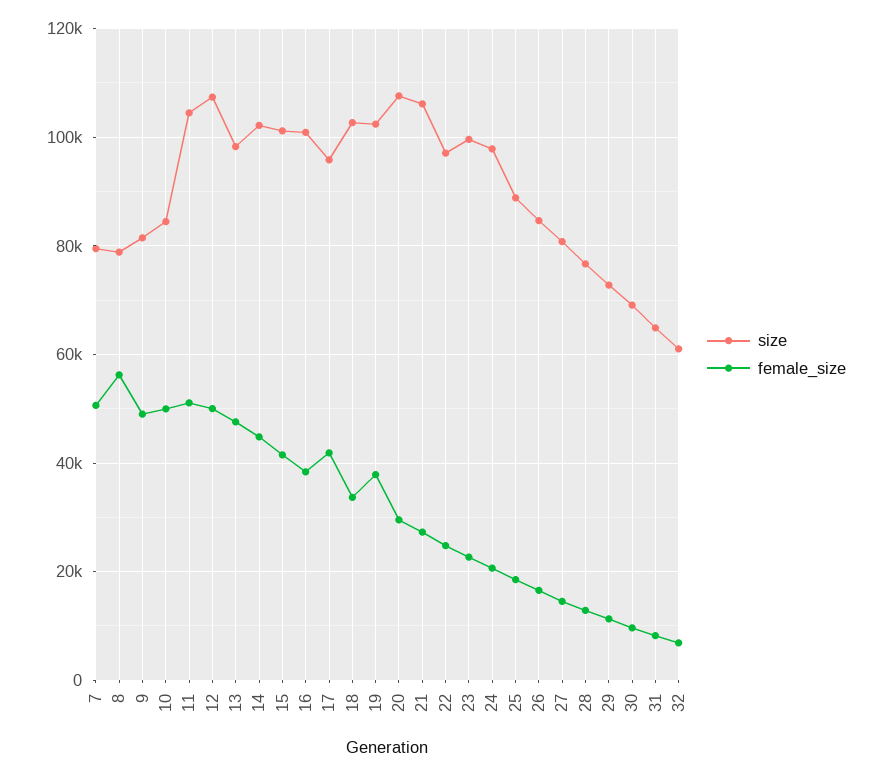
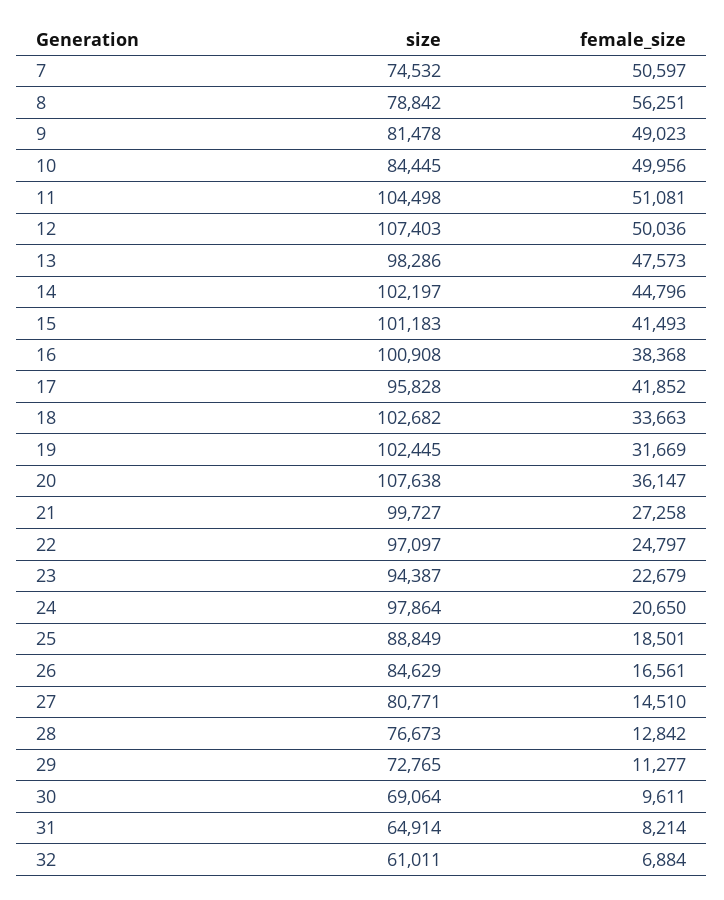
size, 7: 80000 -> 74532
female_size, 19: 38000 -> 31669
female_size, 20: 30000 -> 36147
size, 21: 106000 -> 99727
size, 23: 100000 -> 94387

